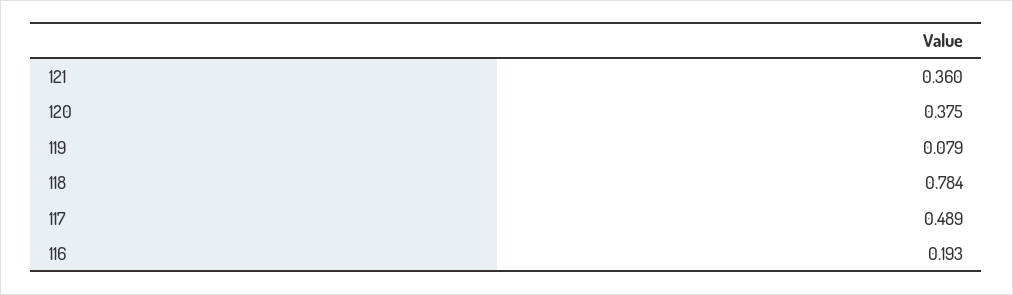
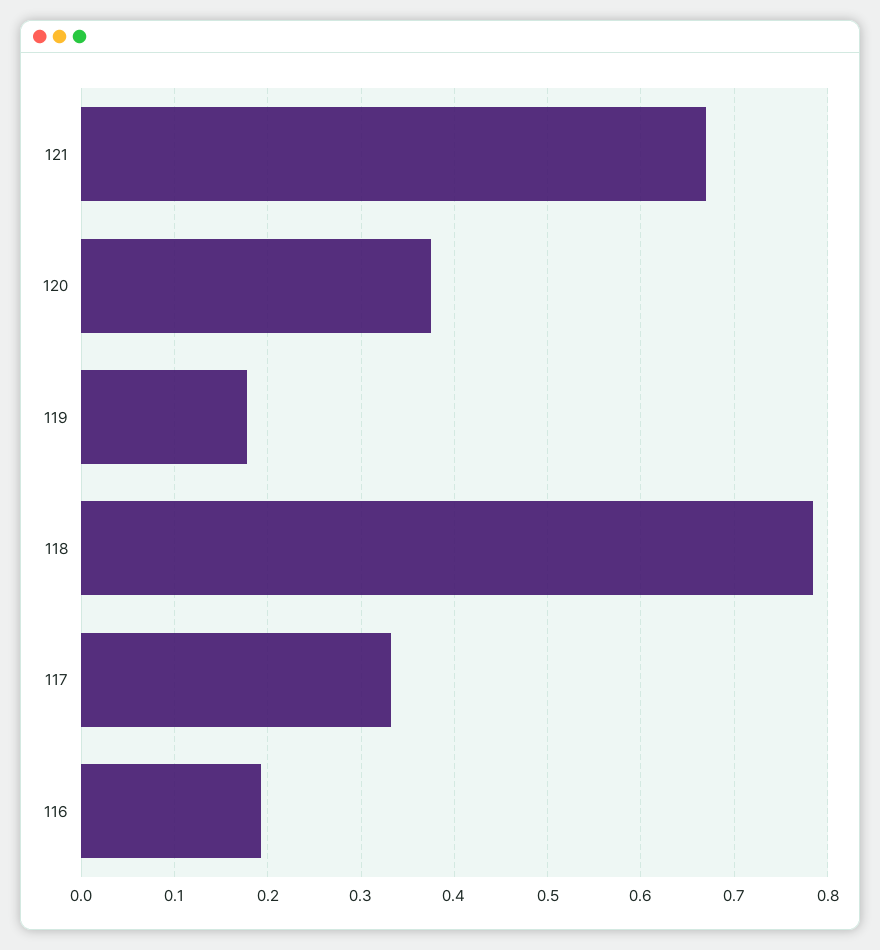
121: 0.36 -> 0.67
119: 0.079 -> 0.18
117: 0.489 -> 0.33

